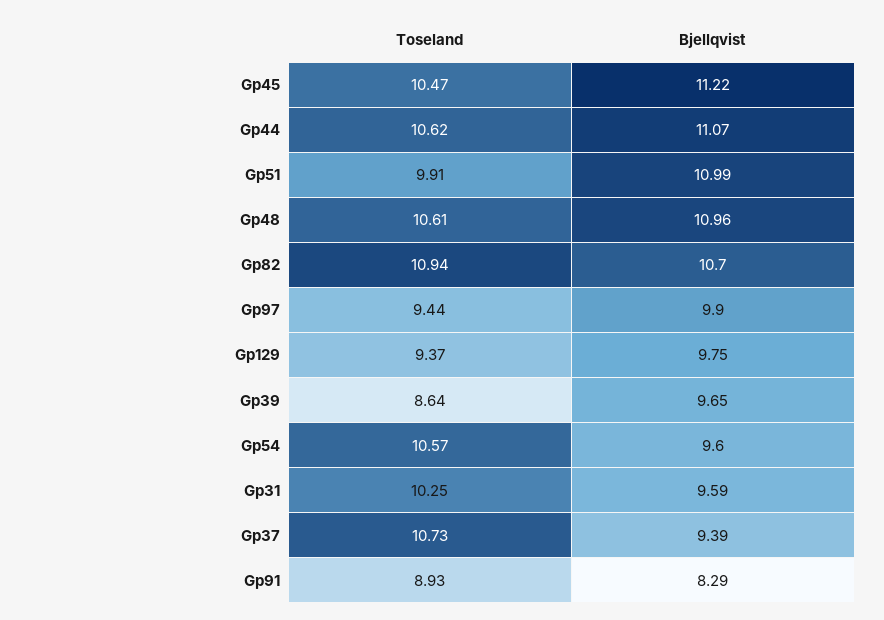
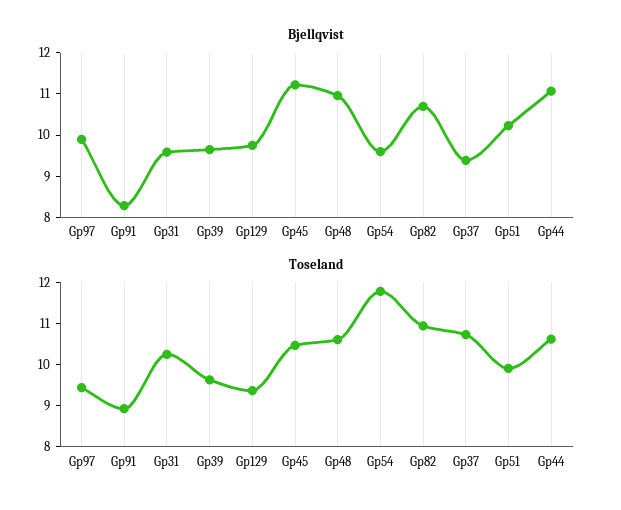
Bjellqvist, Gp51: 10.99 -> 10.2
Toseland, Gp39: 8.64 -> 9.6
Toseland, Gp54: 10.57 -> 11.8

